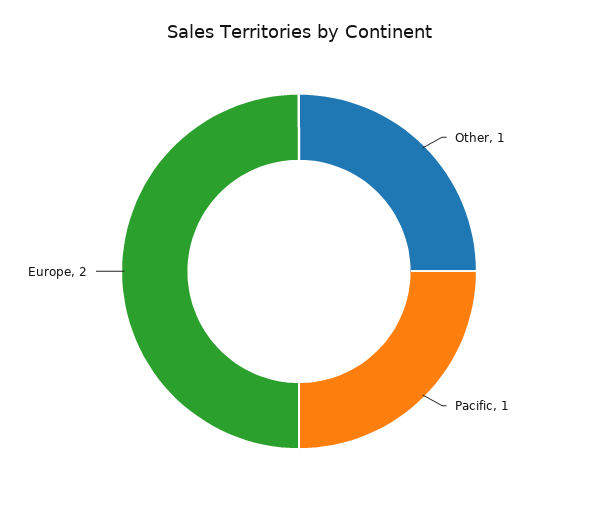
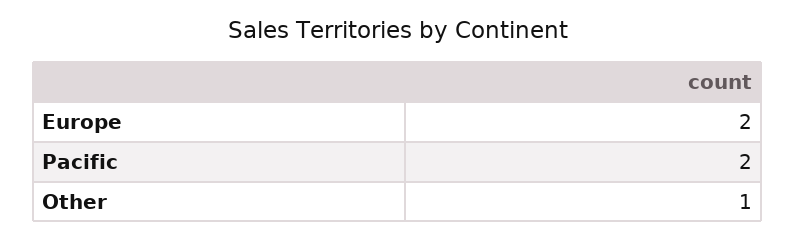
Pacific: 1 -> 2

